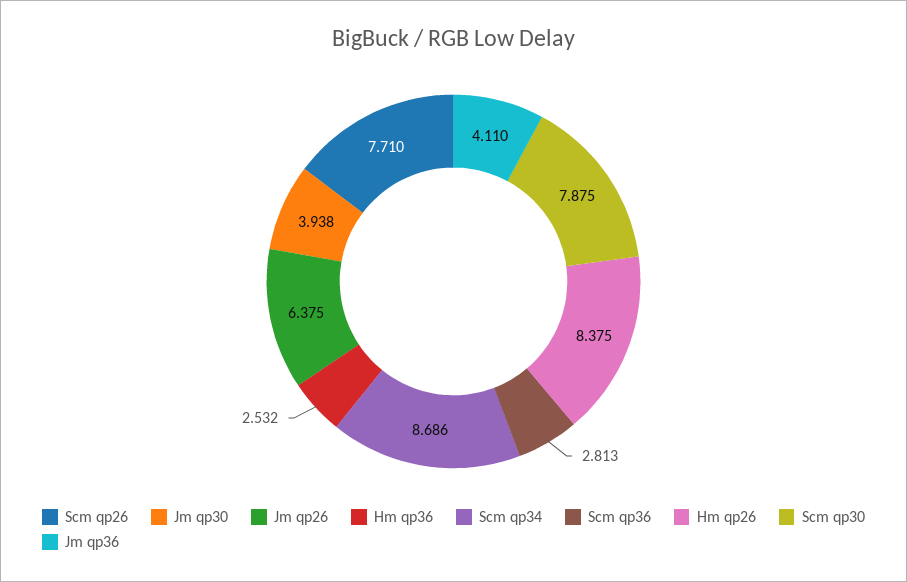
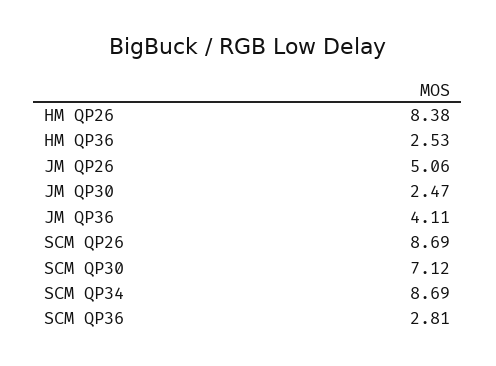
Scm qp26: 7.71 -> 8.69
Jm qp30: 3.938 -> 2.47
Jm qp26: 6.375 -> 5.06
Scm qp30: 7.875 -> 7.12

